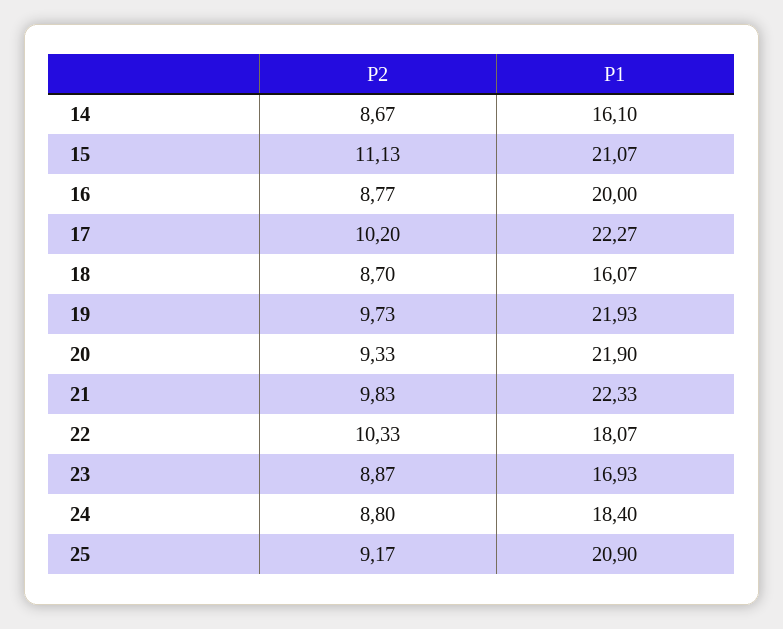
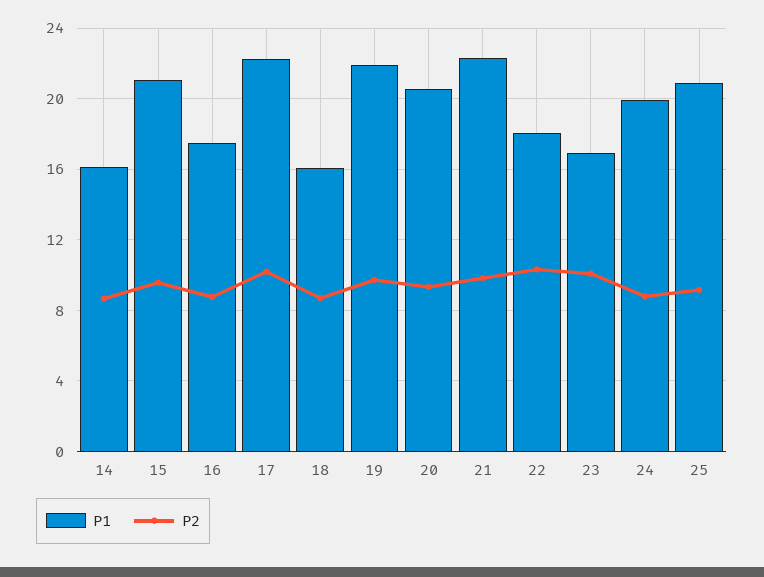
P2, 15: 11.13 -> 9.5
P1, 16: 20 -> 17.5
P1, 20: 21.9 -> 20.5
P2, 23: 8.87 -> 10
P1, 24: 18.4 -> 20

